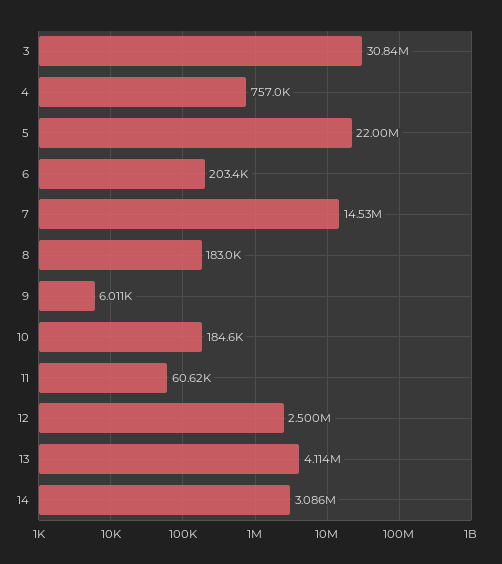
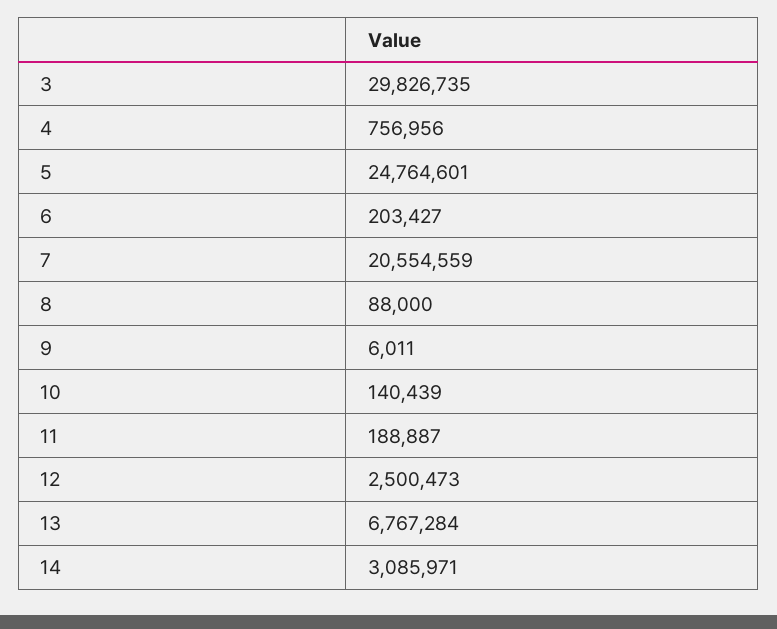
3: 30840000 -> 29826735
5: 22000000 -> 24764601
7: 14530000 -> 20554559
8: 183000 -> 88000
10: 184600 -> 140439
11: 60620 -> 188887
13: 4114000 -> 6767284

